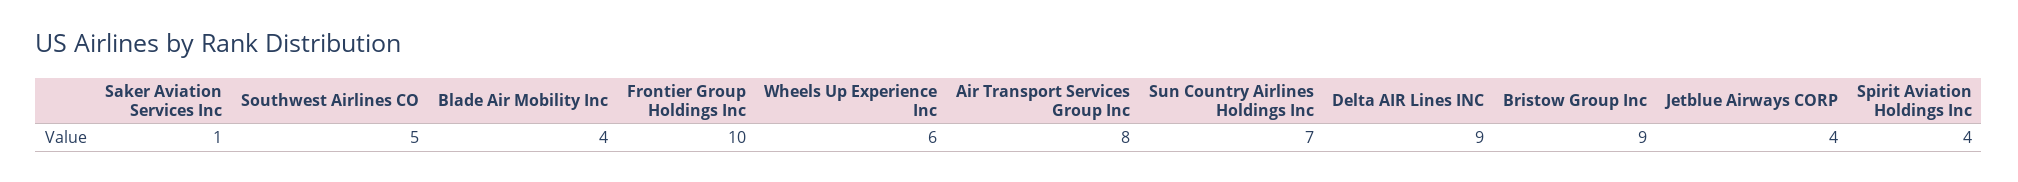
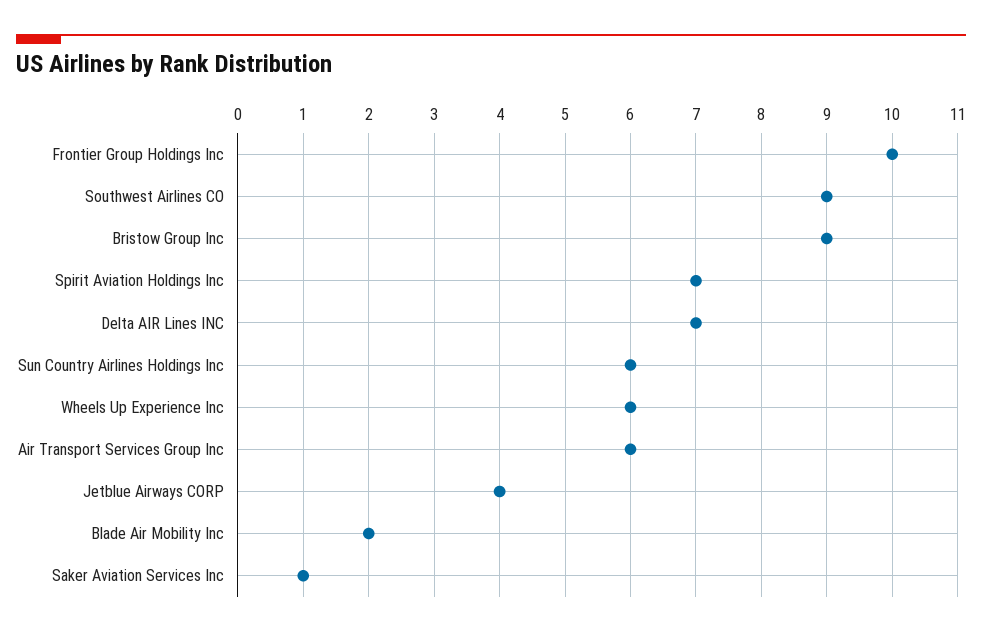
Southwest Airlines CO: 5 -> 9
Blade Air Mobility Inc: 4 -> 2
Air Transport Services Group Inc: 8 -> 6
Sun Country Airlines Holdings Inc: 7 -> 6
Delta AIR Lines INC: 9 -> 7
Spirit Aviation Holdings Inc: 4 -> 7

